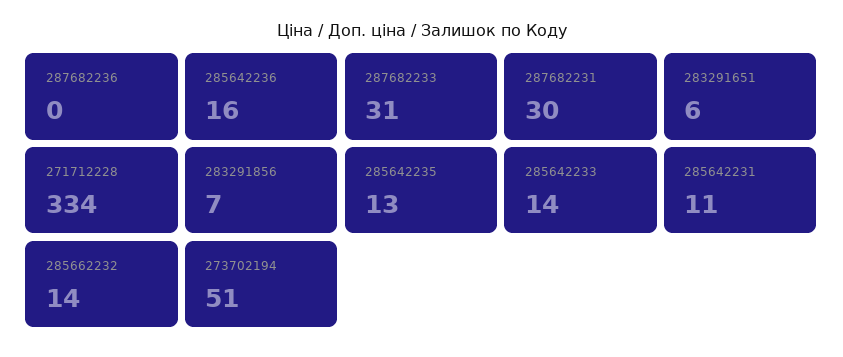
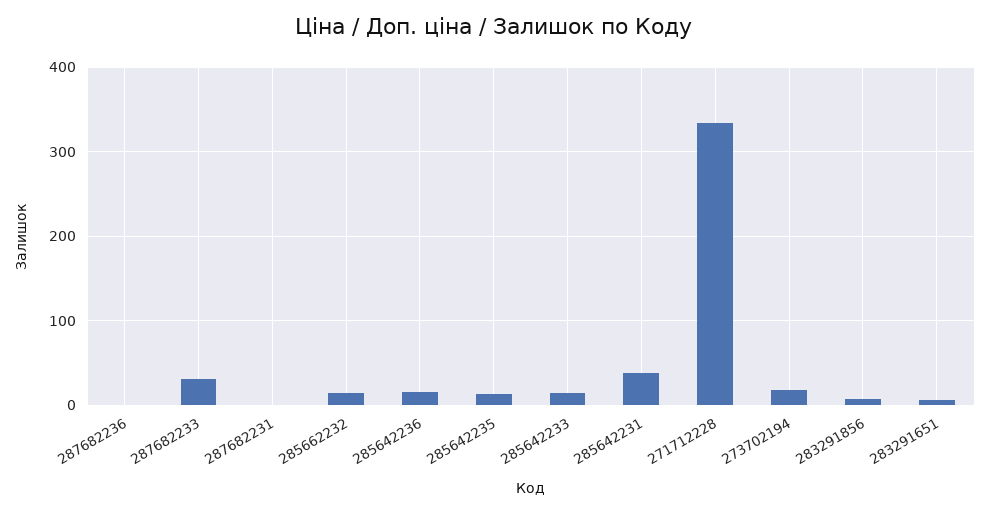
287682231: 30 -> 0
285642231: 11 -> 40
273702194: 51 -> 20

